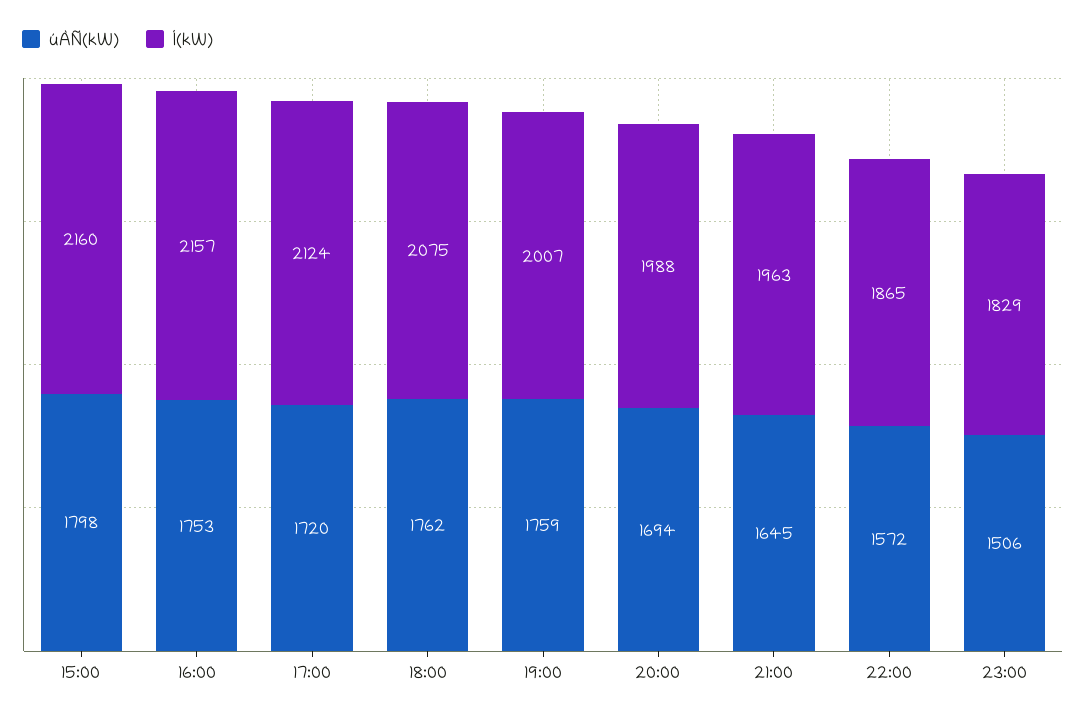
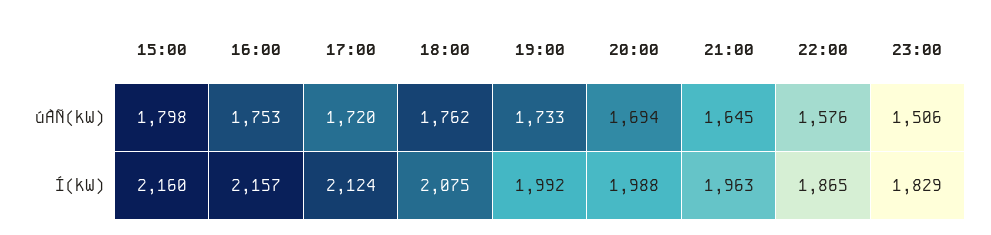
úÀÑ(kW), 19:00: 1759 -> 1733
Í(kW), 19:00: 2007 -> 1992
úÀÑ(kW), 22:00: 1572 -> 1576

